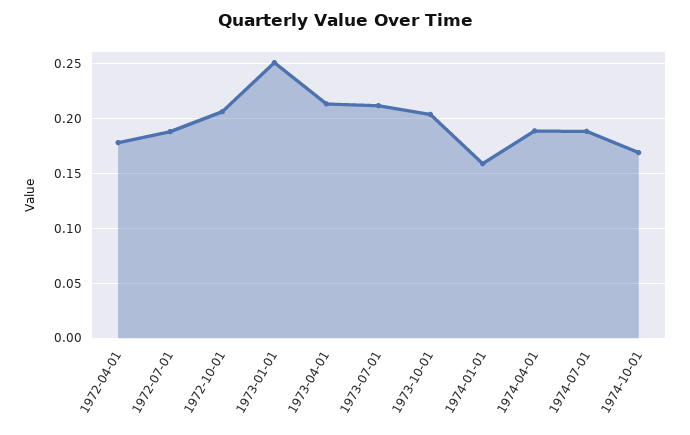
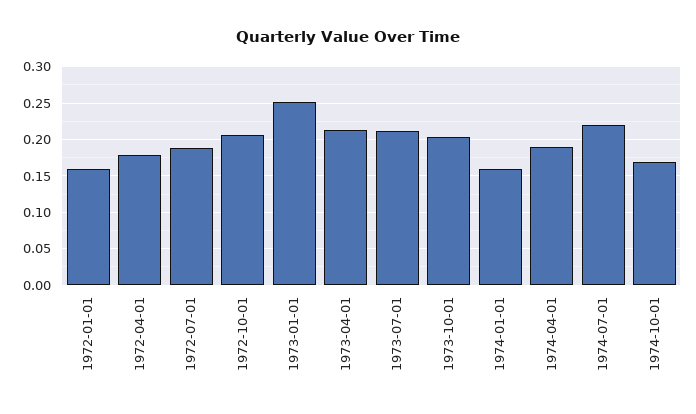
1974-07-01: 0.19 -> 0.22
1972-01-01: none -> 0.16

